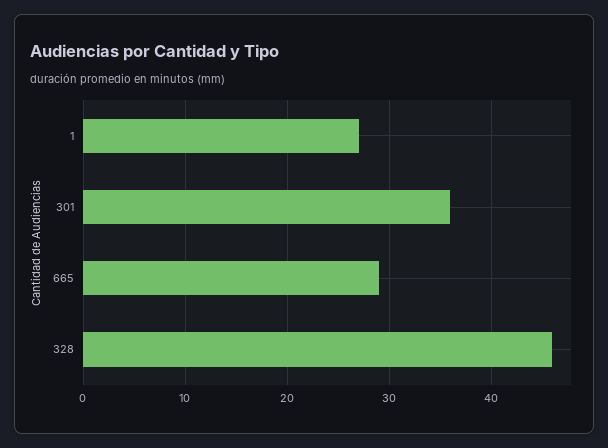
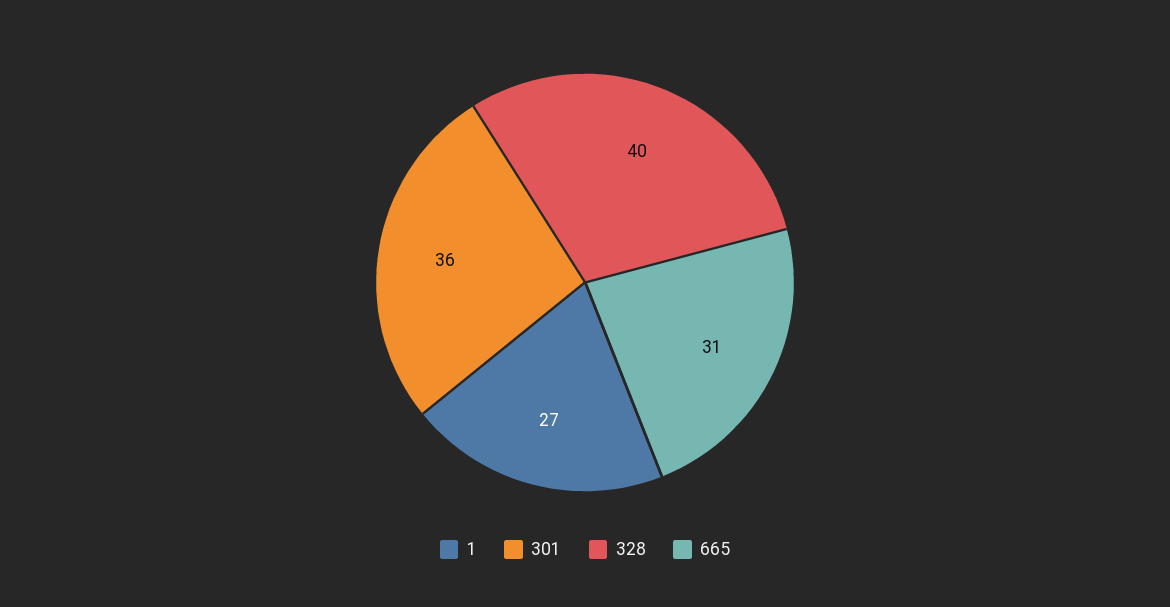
665: 29 -> 31
328: 46 -> 40

